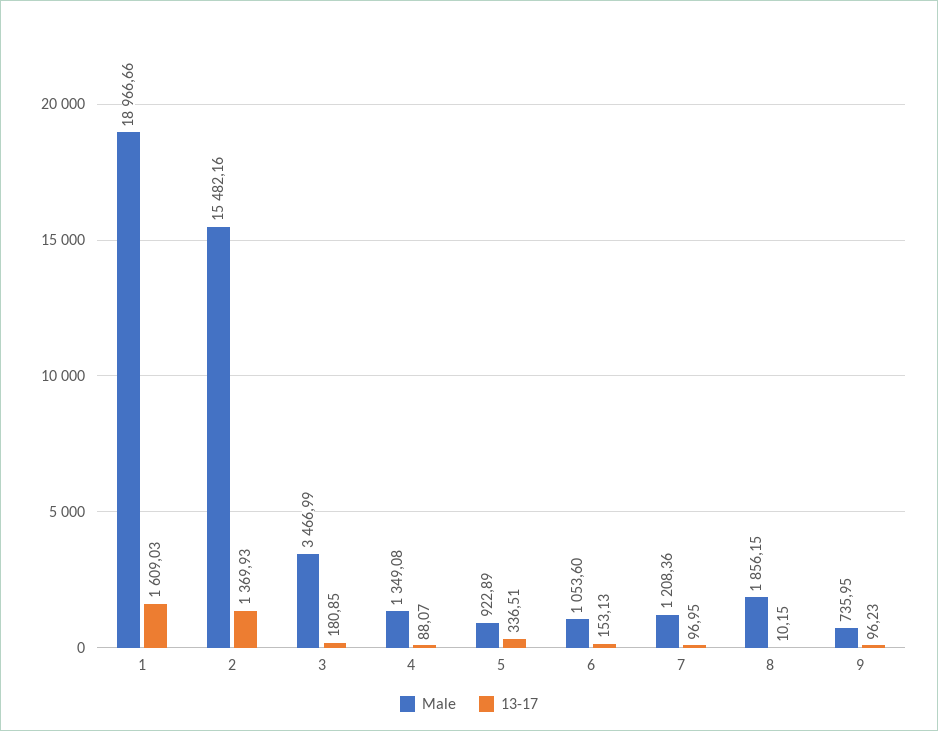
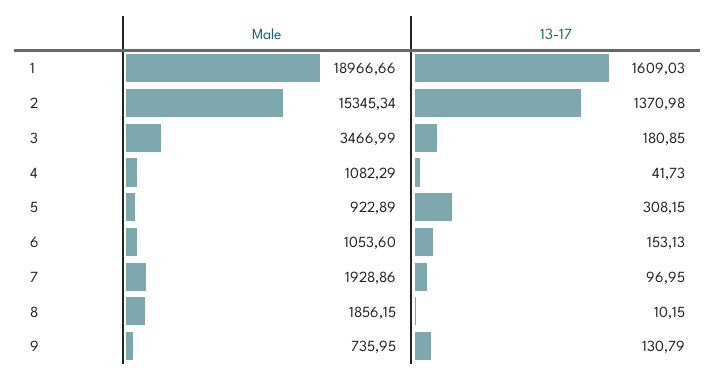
Male, 2: 15482.16 -> 15345.34
13-17, 2: 1369.93 -> 1370.98
Male, 4: 1349.08 -> 1082.29
13-17, 4: 88.07 -> 41.73
13-17, 5: 336.51 -> 308.15
Male, 7: 1208.36 -> 1928.86
13-17, 9: 96.23 -> 130.79

